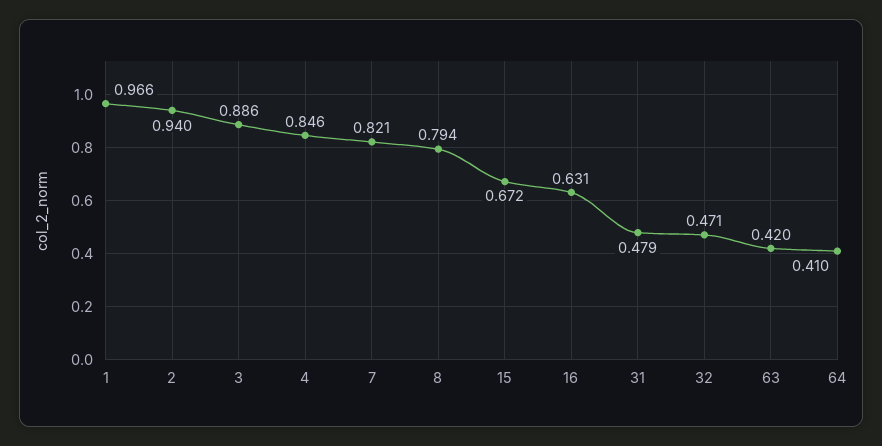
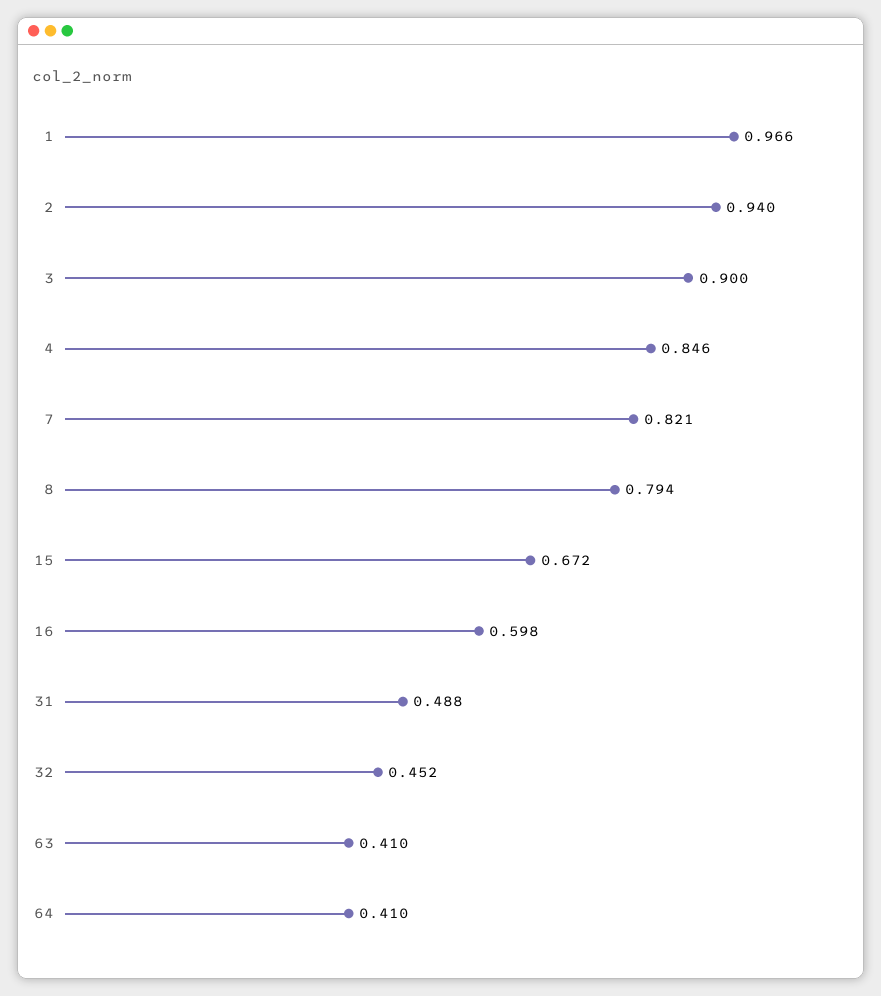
3: 0.886 -> 0.9
16: 0.631 -> 0.598
31: 0.479 -> 0.488
32: 0.471 -> 0.452
63: 0.42 -> 0.41

